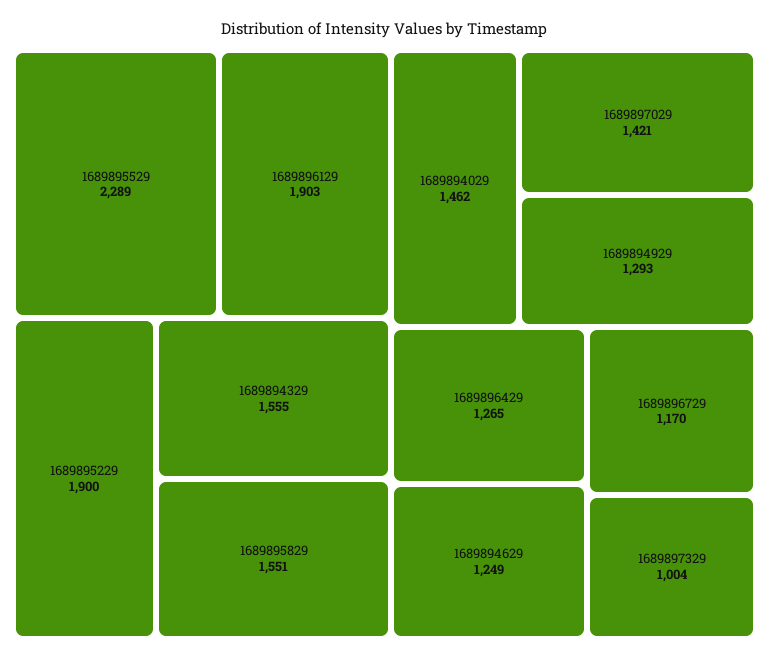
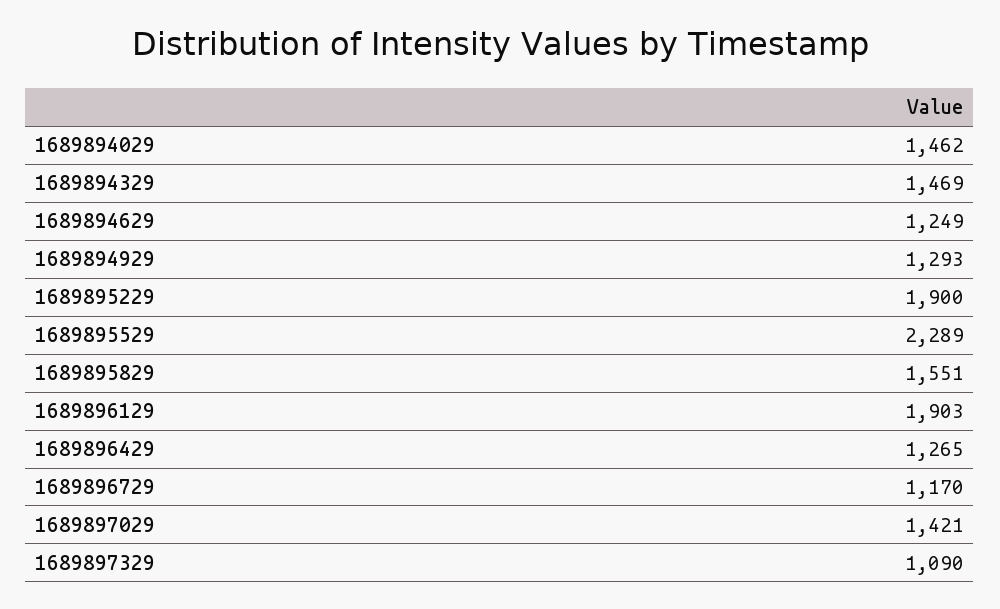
1689894329: 1555 -> 1469
1689897329: 1004 -> 1090

